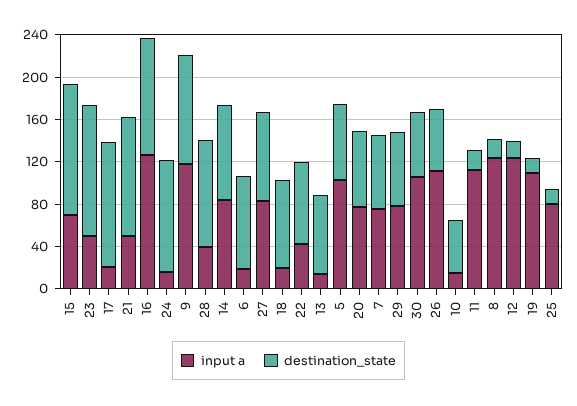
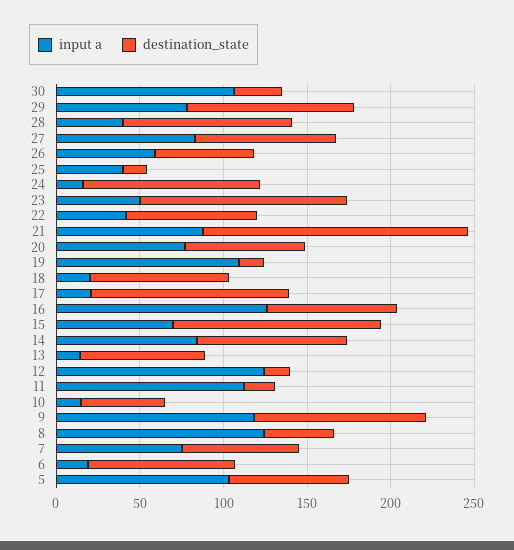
input a, 21: 50 -> 90
destination_state, 21: 110 -> 160
destination_state, 16: 110 -> 80
destination_state, 29: 70 -> 100
destination_state, 30: 60 -> 30
input a, 26: 110 -> 60
destination_state, 8: 20 -> 40
input a, 25: 80 -> 40

